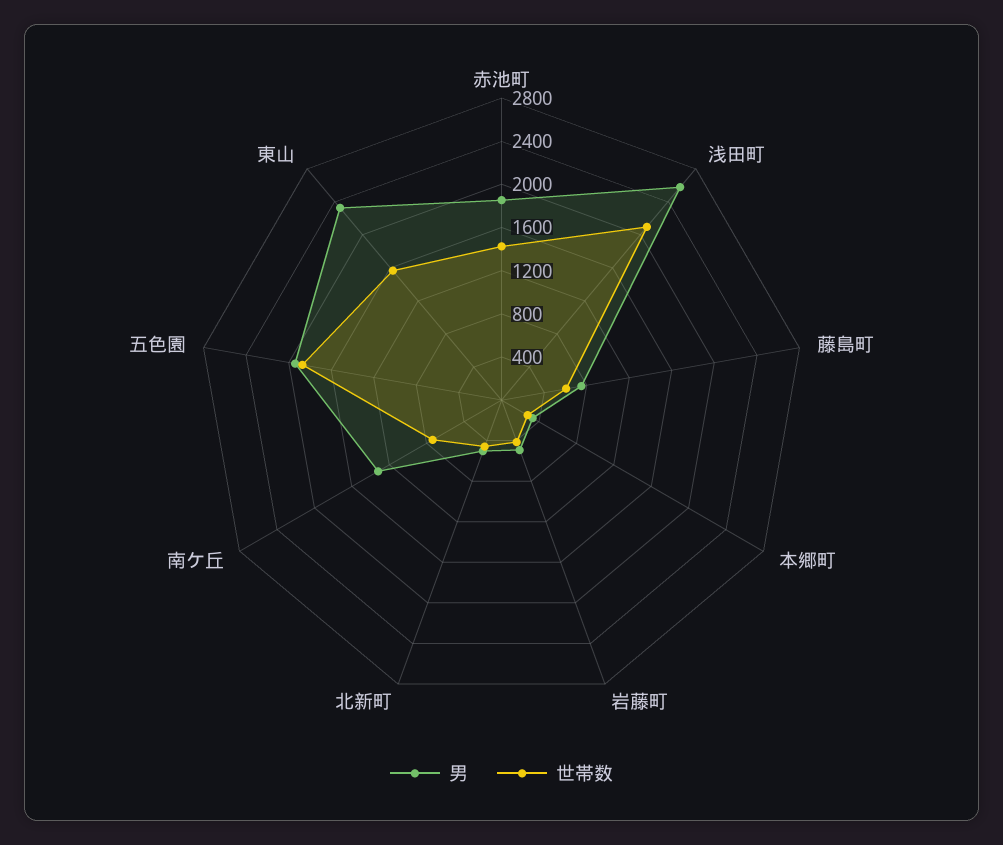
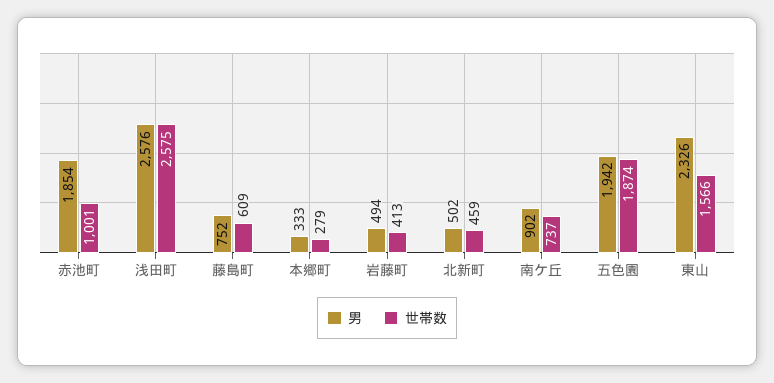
世帯数, 赤池町: 1400 -> 1001
世帯数, 浅田町: 2100 -> 2575
男, 南ケ丘: 1300 -> 902

